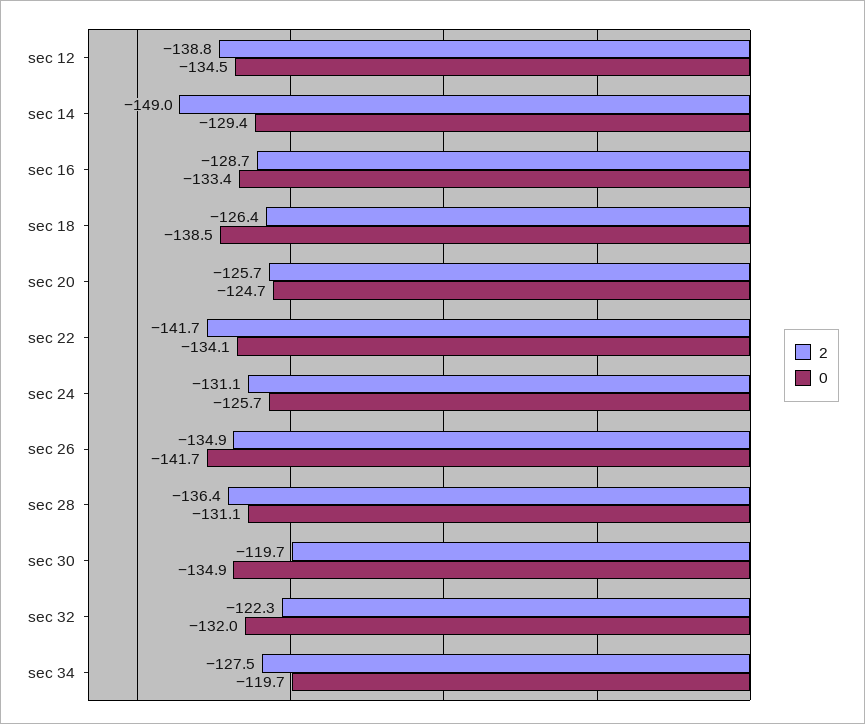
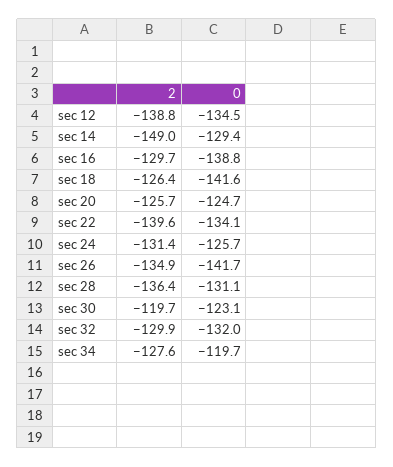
2, sec 16: -128.7 -> -129.7
0, sec 16: -133.4 -> -138.8
0, sec 18: -138.5 -> -141.6
2, sec 22: -141.7 -> -139.6
2, sec 24: -131.1 -> -131.4
0, sec 30: -134.9 -> -123.1
2, sec 32: -122.3 -> -129.9
2, sec 34: -127.5 -> -127.6

